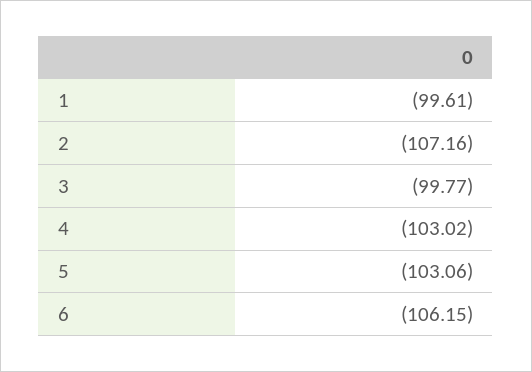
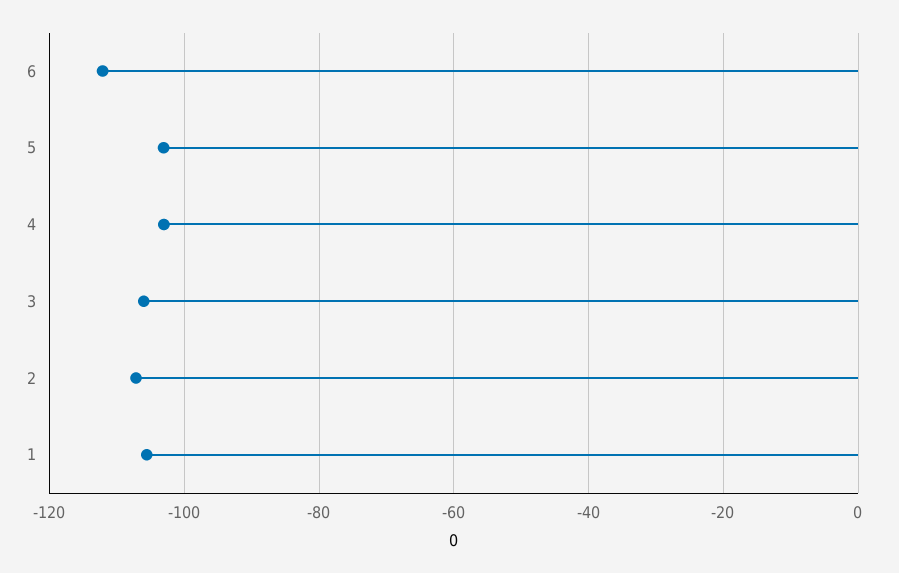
1: -99.61 -> -106
3: -99.77 -> -106
6: -106.15 -> -112

